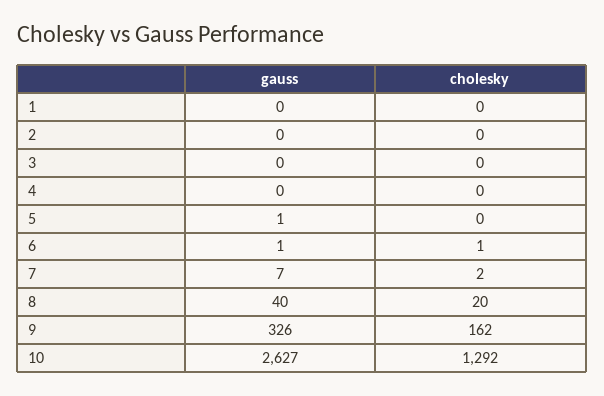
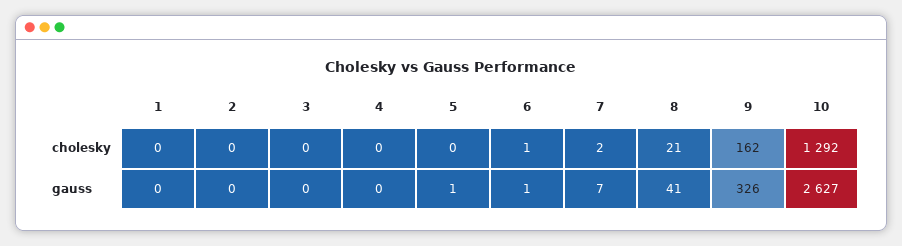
gauss, 8: 40 -> 41
cholesky, 8: 20 -> 21

